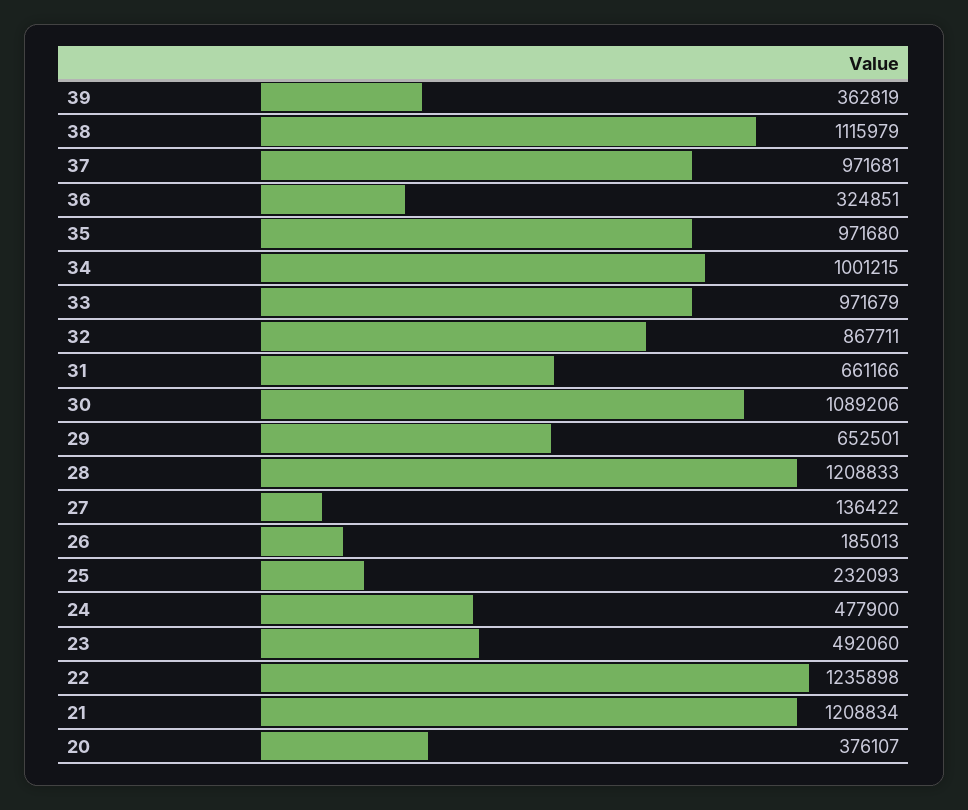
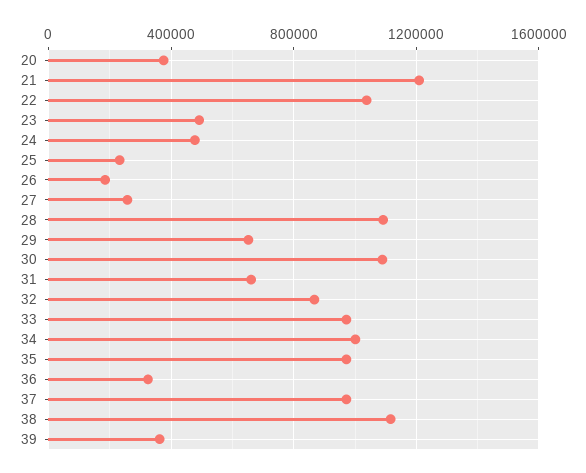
28: 1208833 -> 1100000
27: 136422 -> 250000
22: 1235898 -> 1050000

